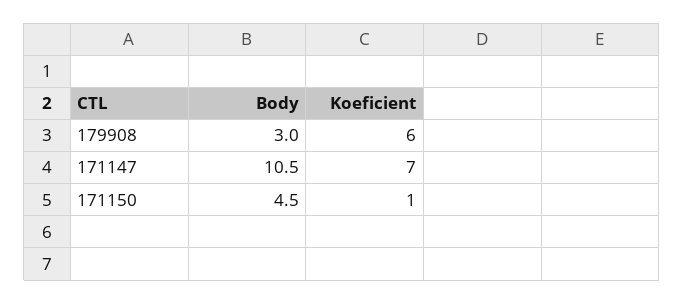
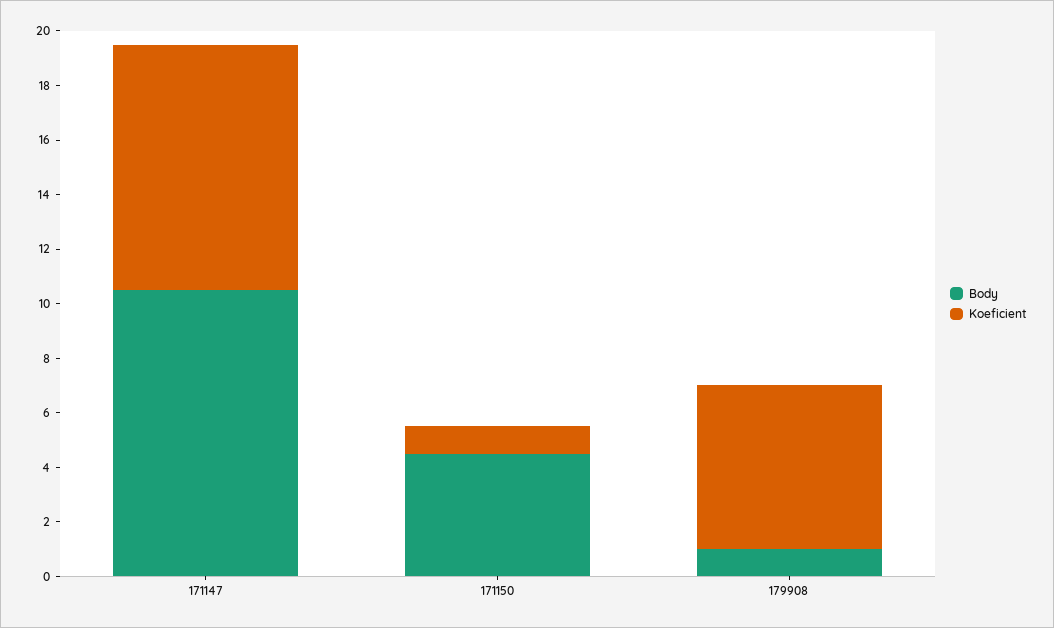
Body, 179908: 3 -> 1
Koeficient, 171147: 7 -> 9

